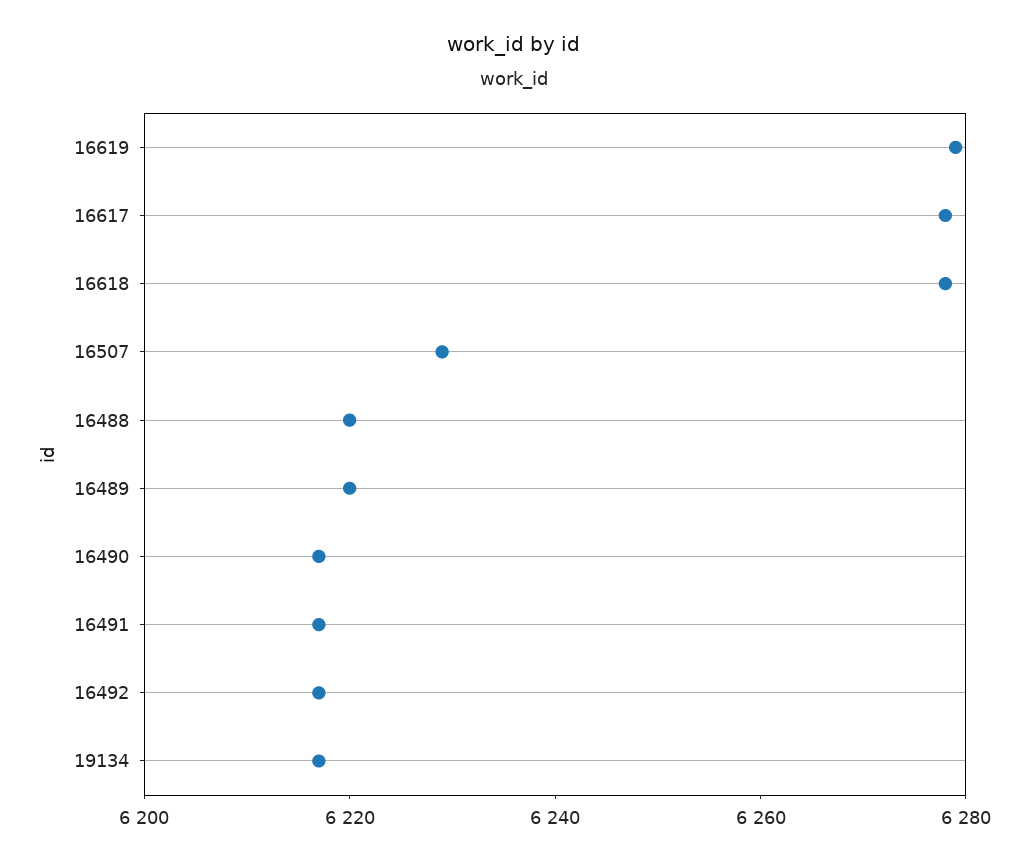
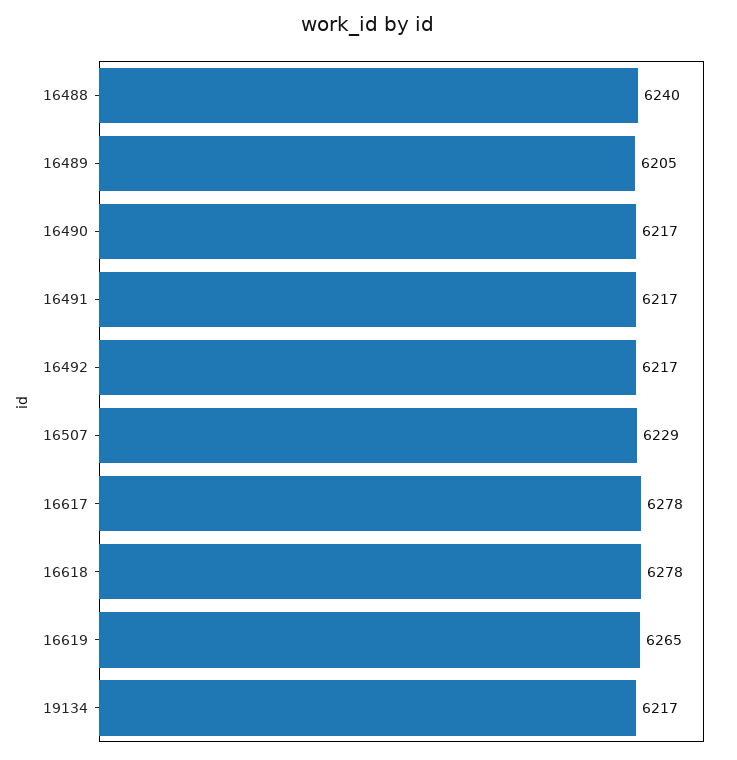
16619: 6280 -> 6265
16488: 6220 -> 6240
16489: 6220 -> 6205

